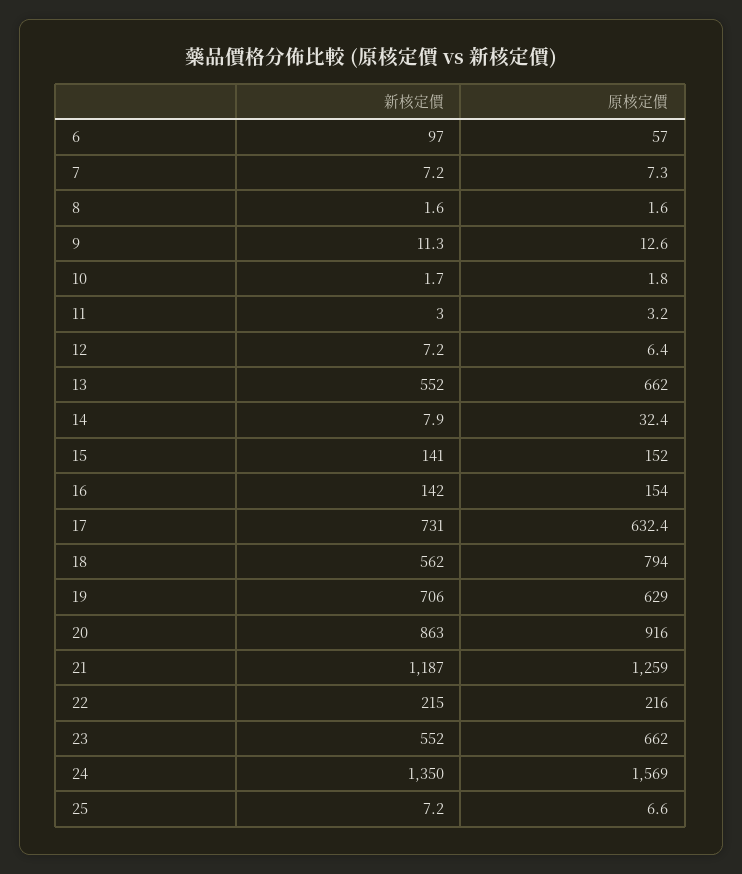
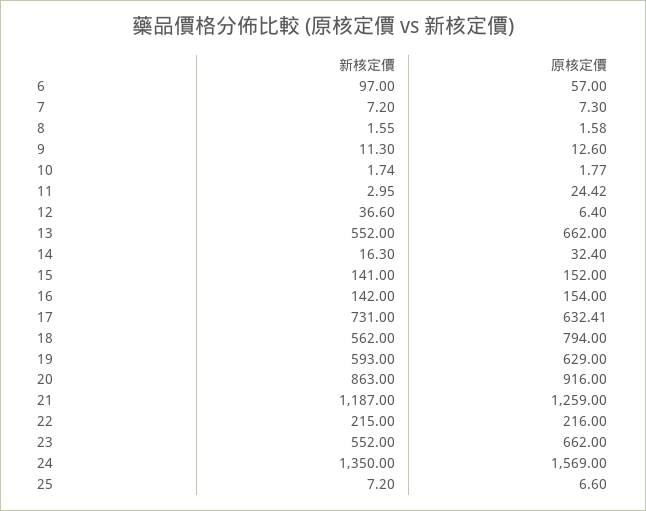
原核定價, 11: 3.2 -> 24.42
新核定價, 12: 7.2 -> 36.6
新核定價, 14: 7.9 -> 16.3
新核定價, 19: 706 -> 593

